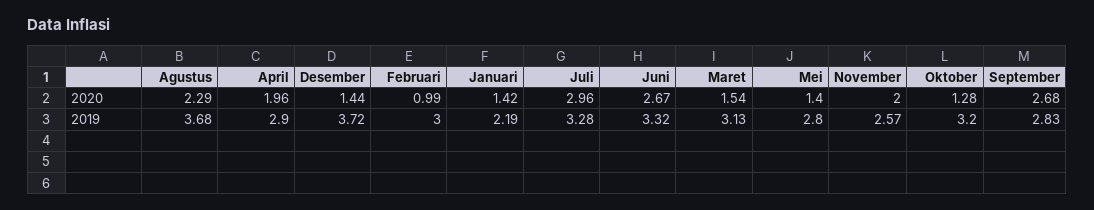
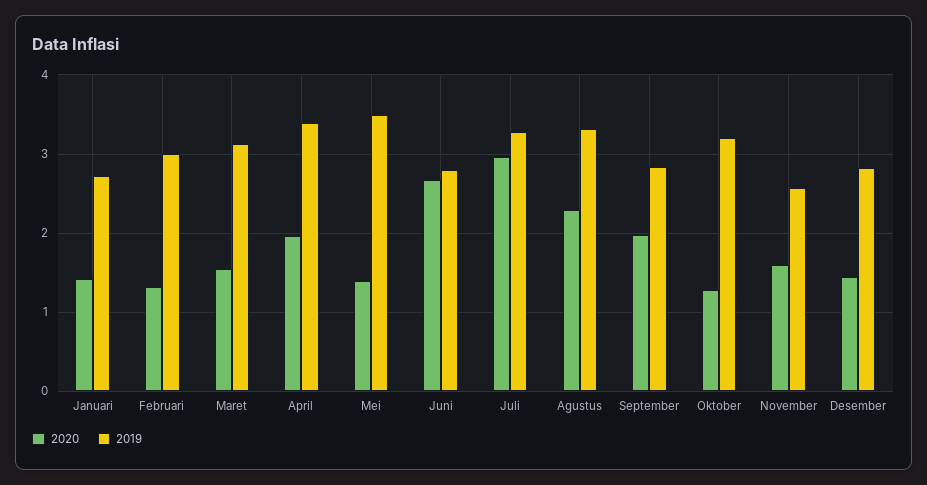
2020, Februari: 0.99 -> 1.3
2020, November: 2 -> 1.6
2020, September: 2.68 -> 2
2019, Agustus: 3.68 -> 3.3
2019, April: 2.9 -> 3.4
2019, Desember: 3.72 -> 2.8
2019, Januari: 2.19 -> 2.7
2019, Juni: 3.32 -> 2.8
2019, Mei: 2.8 -> 3.5

